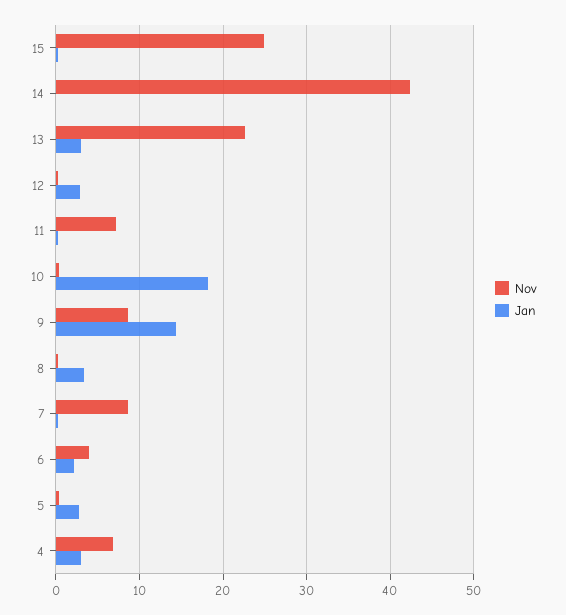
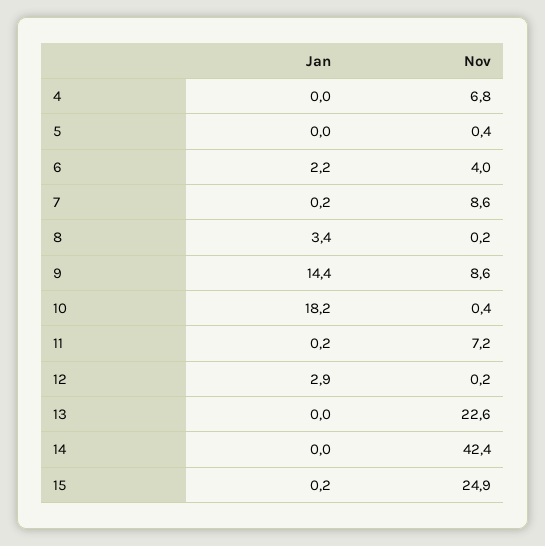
Jan, 13: 3 -> 0
Jan, 5: 3 -> 0
Jan, 4: 3 -> 0

